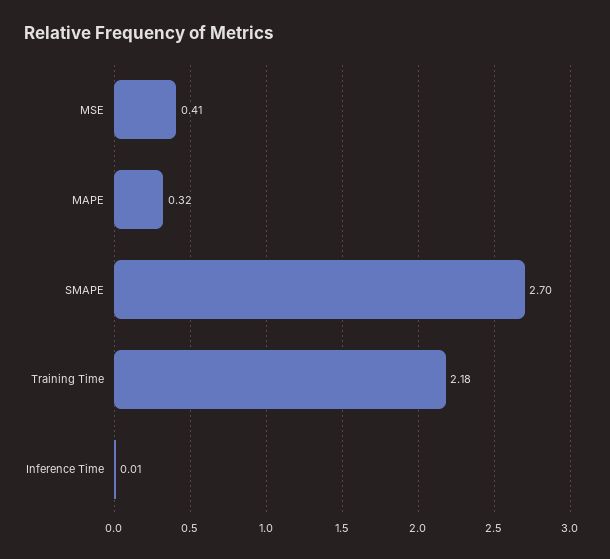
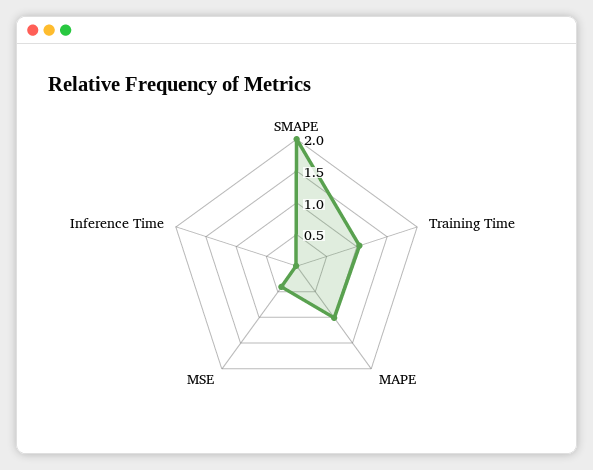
MAPE: 0.32 -> 1
SMAPE: 2.7 -> 2
Training Time: 2.18 -> 1

